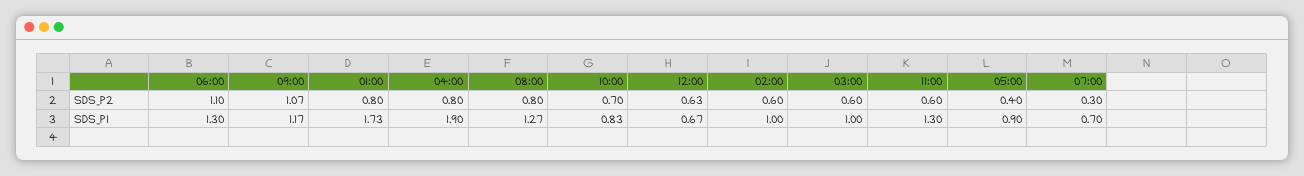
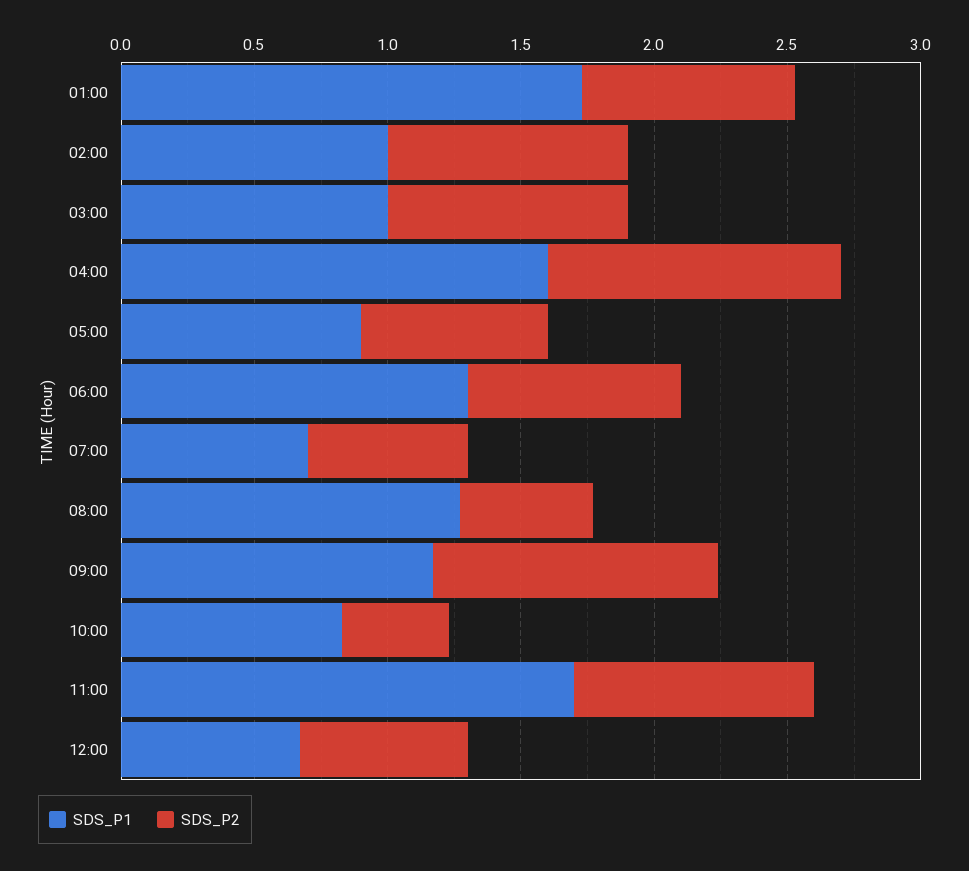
SDS_P2, 06:00: 1.1 -> 0.8
SDS_P2, 04:00: 0.8 -> 1.1
SDS_P2, 08:00: 0.8 -> 0.5
SDS_P2, 10:00: 0.7 -> 0.4
SDS_P2, 02:00: 0.6 -> 0.9
SDS_P2, 03:00: 0.6 -> 0.9
SDS_P2, 11:00: 0.6 -> 0.9
SDS_P2, 05:00: 0.4 -> 0.7
SDS_P2, 07:00: 0.3 -> 0.6
SDS_P1, 04:00: 1.9 -> 1.6
SDS_P1, 11:00: 1.3 -> 1.7

